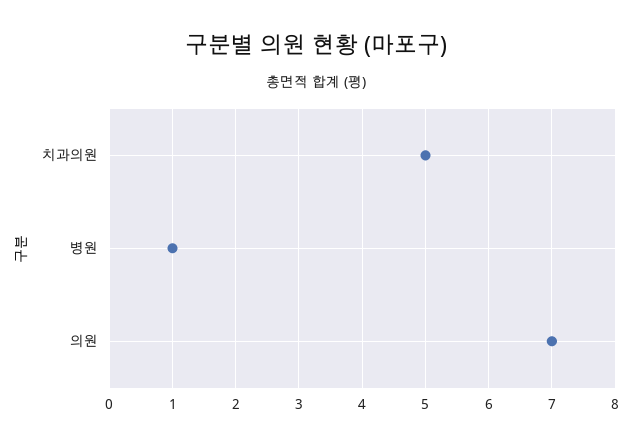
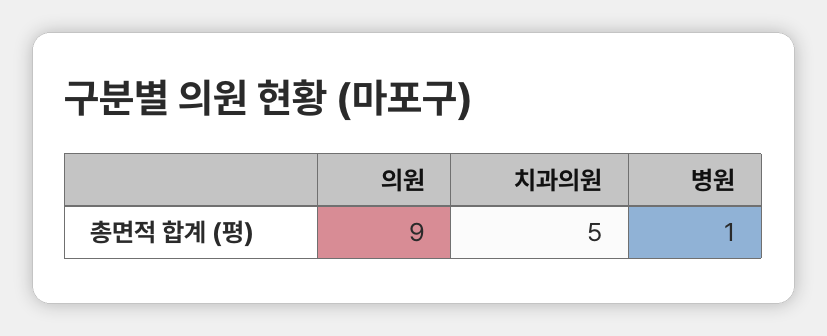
의원: 7 -> 9

